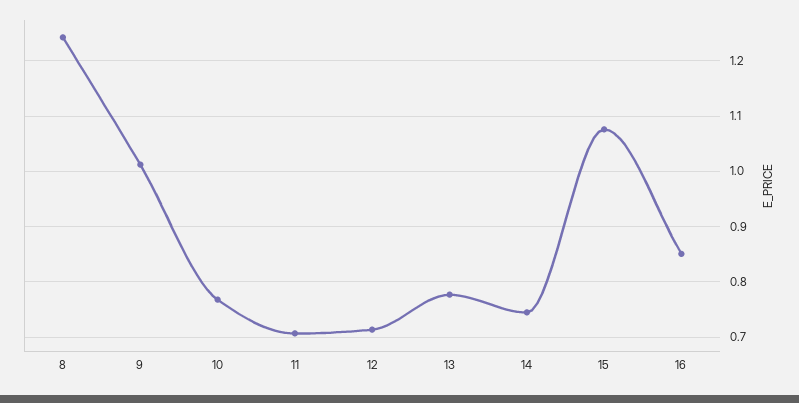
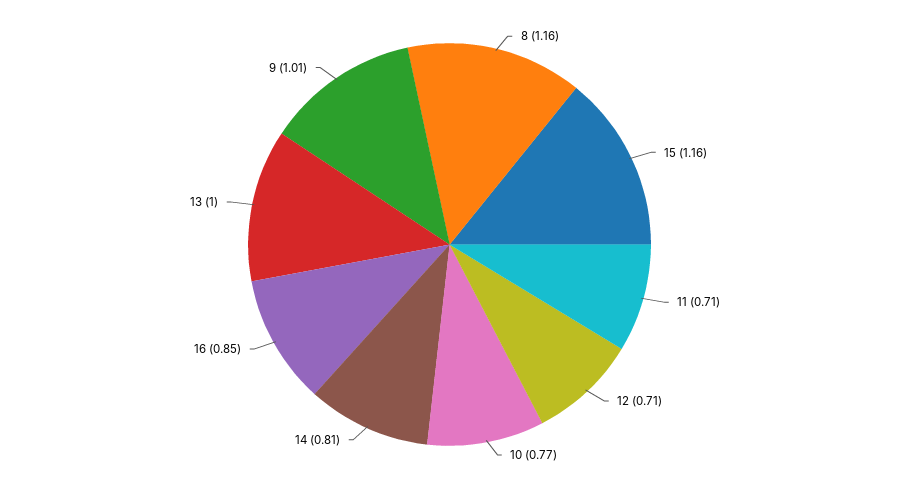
8: 1.24 -> 1.16
13: 0.78 -> 1
14: 0.74 -> 0.81
15: 1.08 -> 1.16

